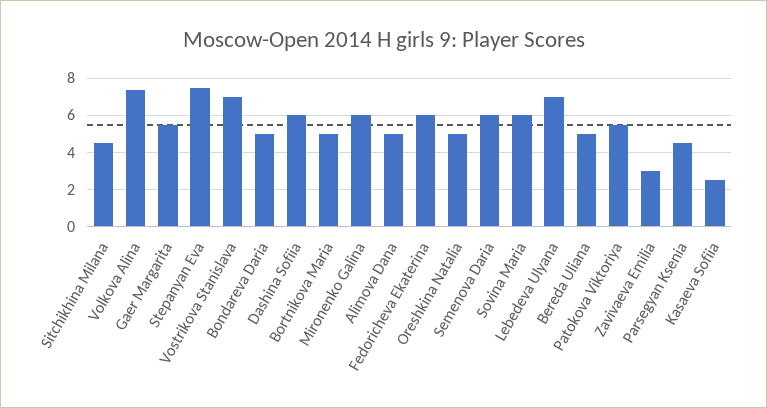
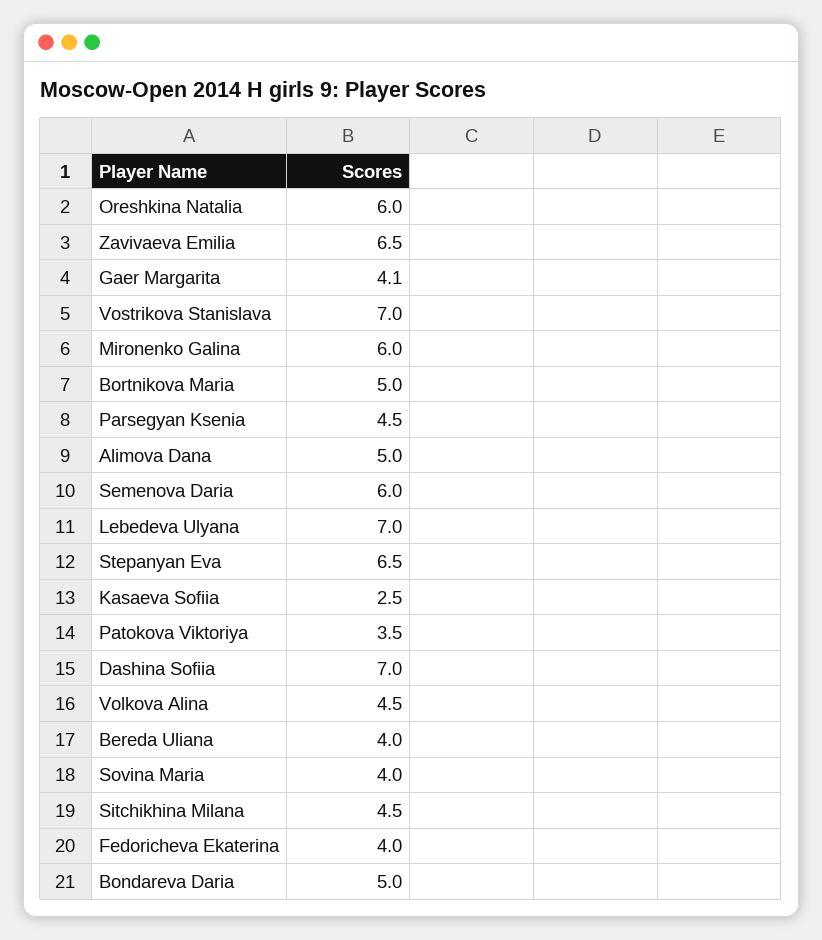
Volkova Alina: 7.5 -> 4.5
Gaer Margarita: 5.5 -> 4.1
Stepanyan Eva: 7.5 -> 6.5
Dashina Sofiia: 6 -> 7
Fedoricheva Ekaterina: 6 -> 4
Oreshkina Natalia: 5 -> 6
Sovina Maria: 6 -> 4
Bereda Uliana: 5 -> 4
Patokova Viktoriya: 5.5 -> 3.5
Zavivaeva Emilia: 3 -> 6.5

